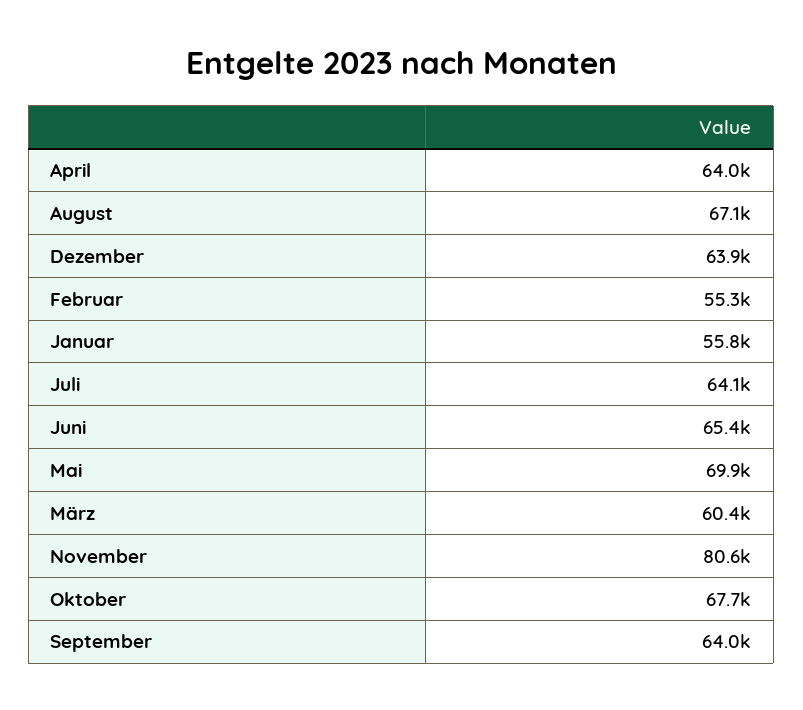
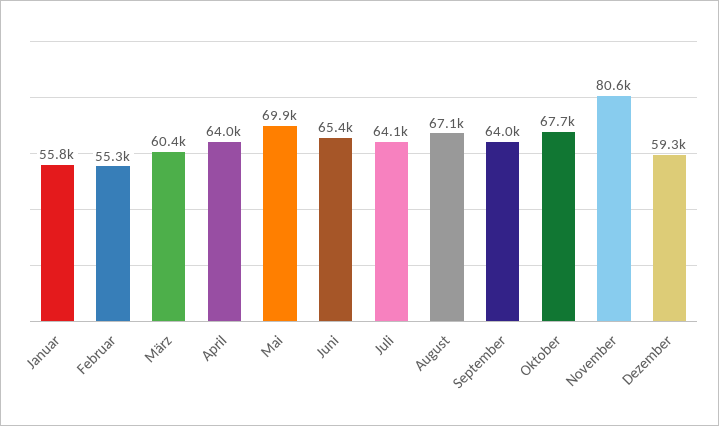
Dezember: 63900 -> 59300

